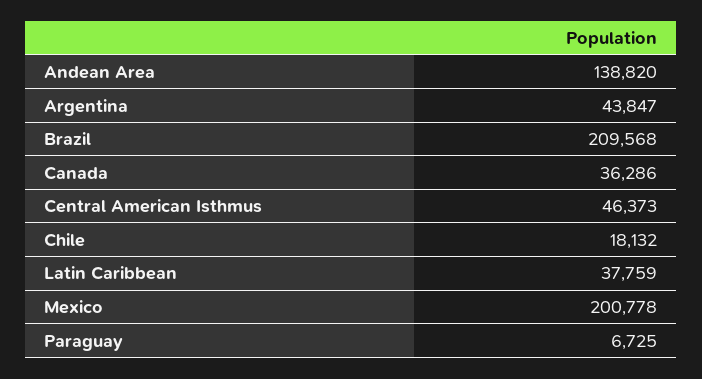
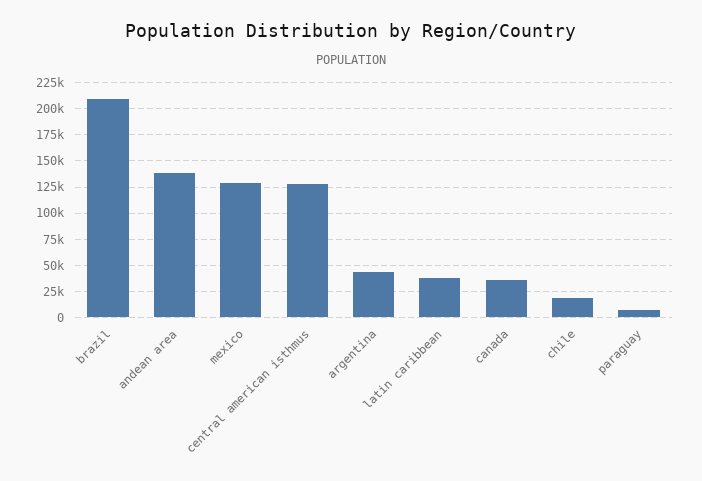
Central American Isthmus: 46373 -> 125000
Mexico: 200778 -> 125000

